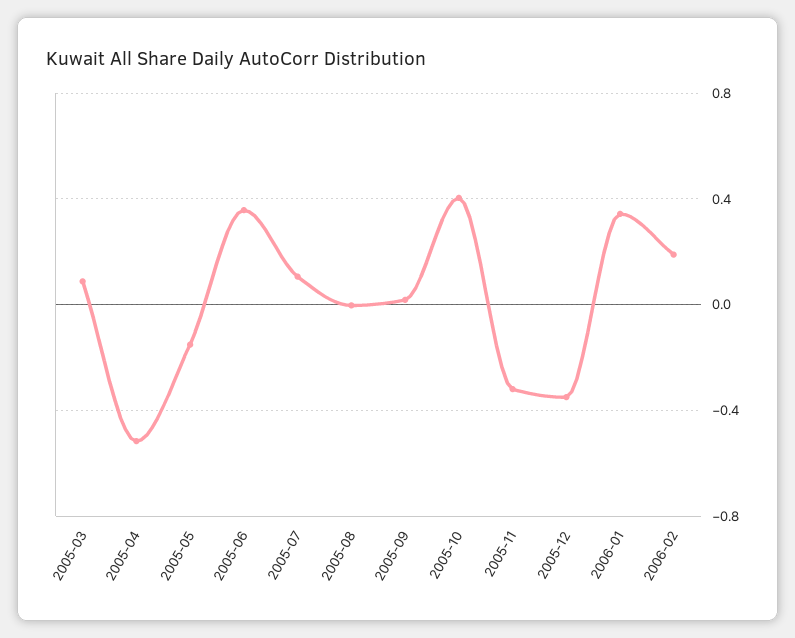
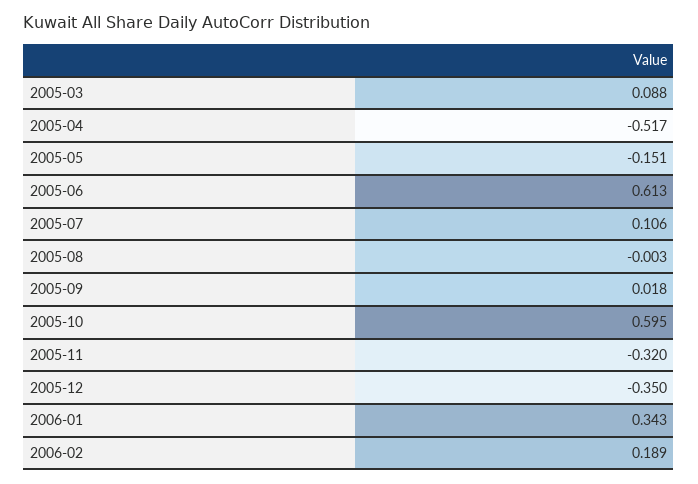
2005-06: 0.35 -> 0.613
2005-10: 0.4 -> 0.595

